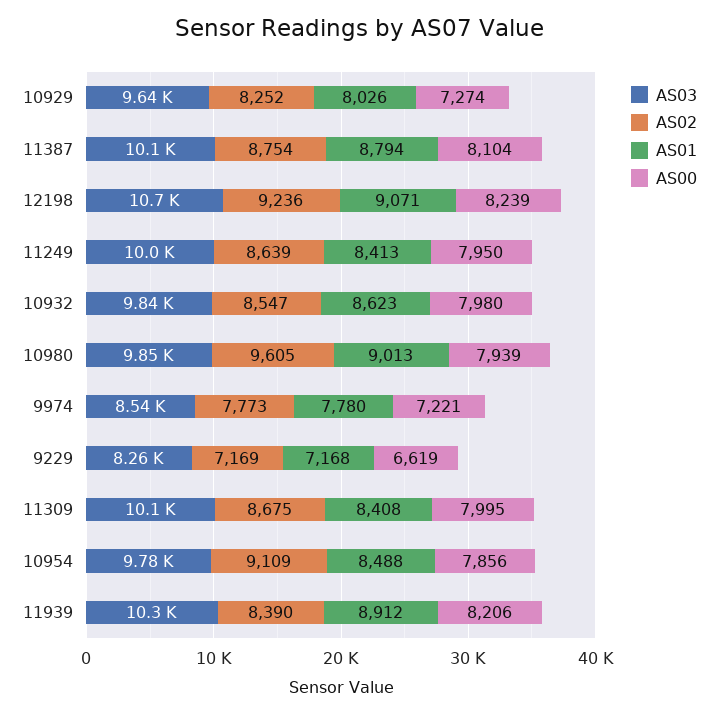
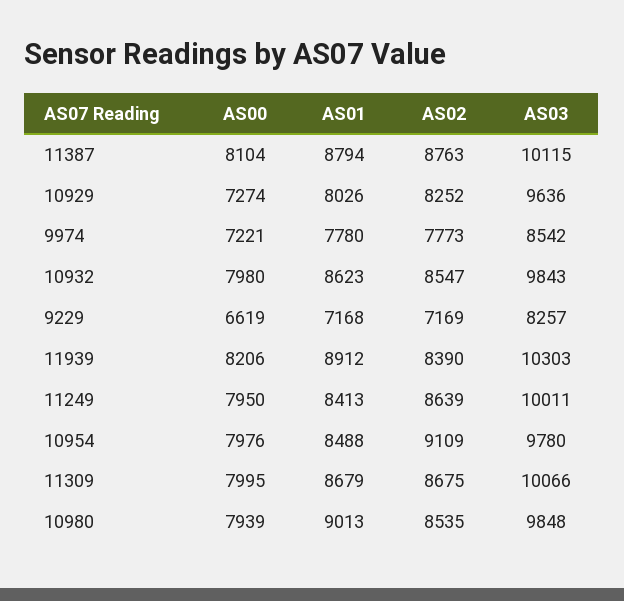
AS02, 11387: 8754 -> 8763
AS03, 12198: 10700 -> none
AS02, 12198: 9236 -> none
AS01, 12198: 9071 -> none
AS00, 12198: 8239 -> none
AS02, 10980: 9605 -> 8535
AS01, 11309: 8408 -> 8679
AS00, 10954: 7856 -> 7976

